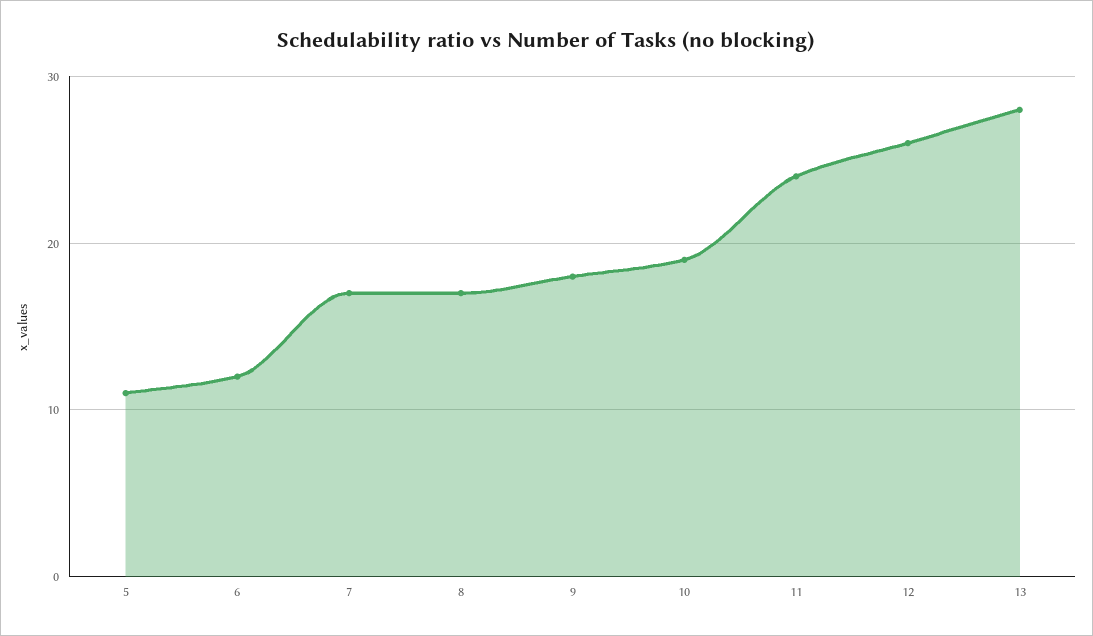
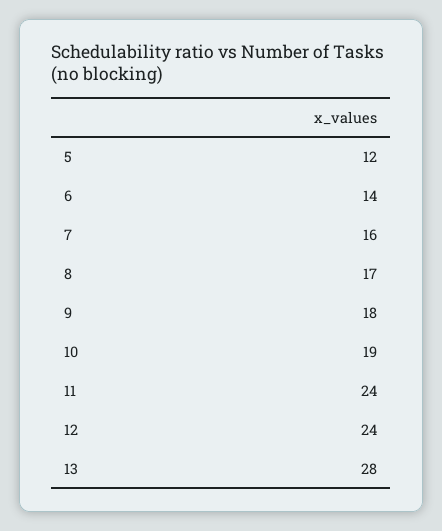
5: 11 -> 12
6: 12 -> 14
7: 17 -> 16
12: 26 -> 24

